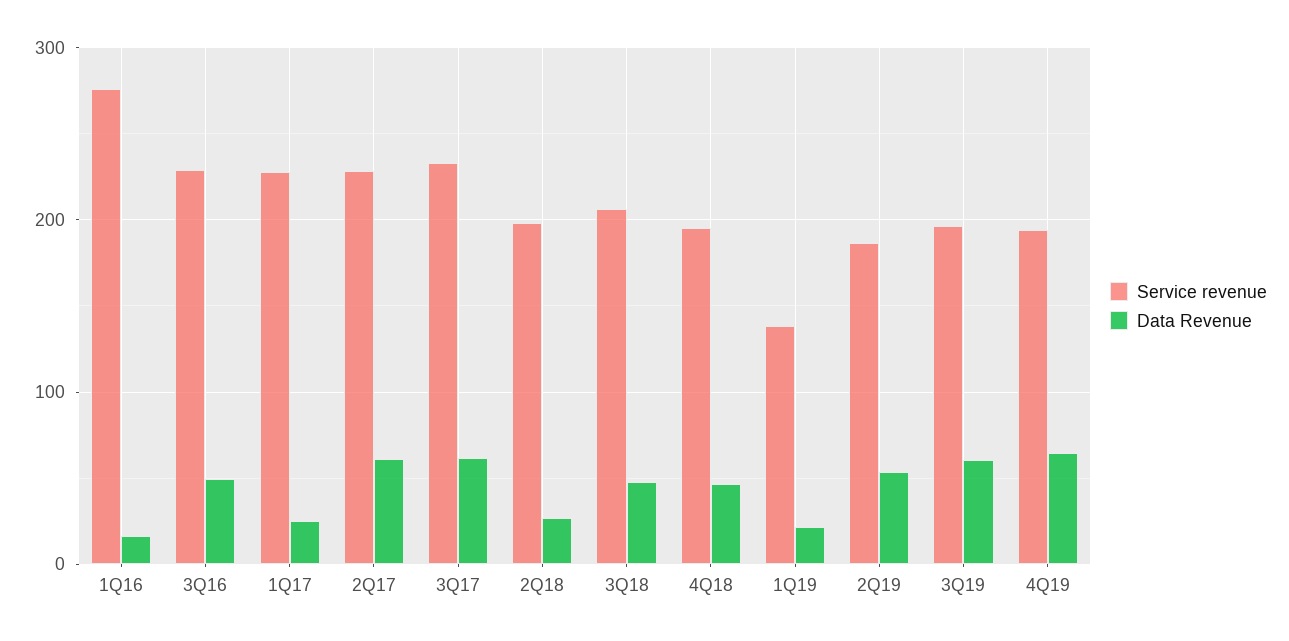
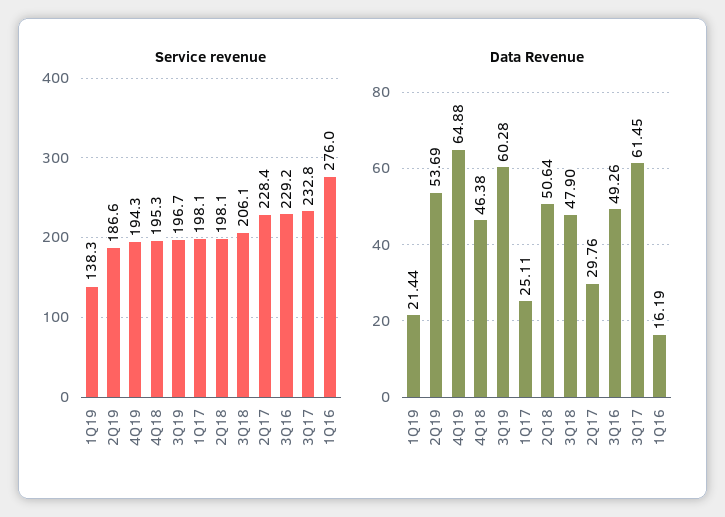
Service revenue, 1Q17: 230 -> 198.1
Data Revenue, 2Q17: 60 -> 29.76
Data Revenue, 2Q18: 30 -> 50.64

